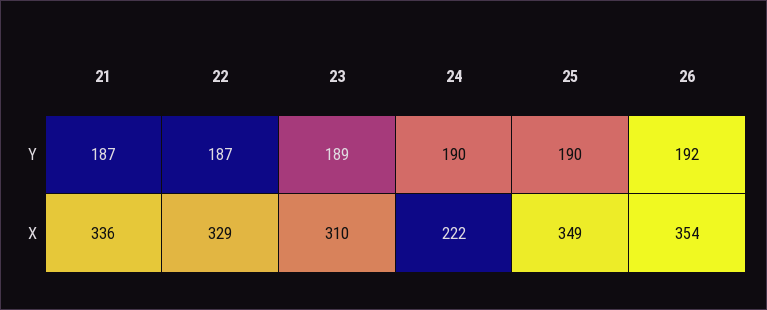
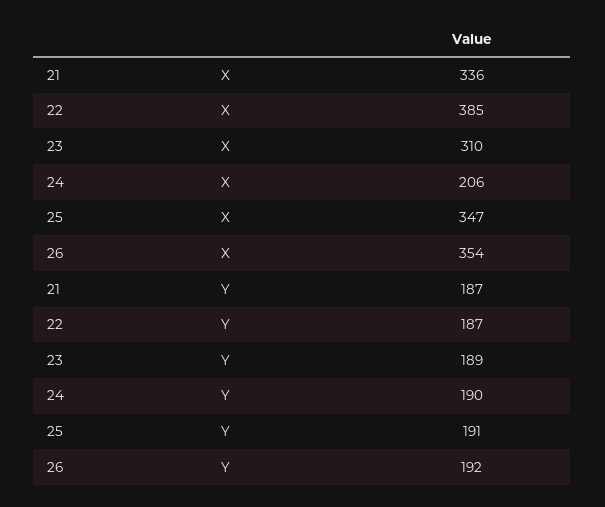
25, Y: 190 -> 191
22, X: 329 -> 385
24, X: 222 -> 206
25, X: 349 -> 347

